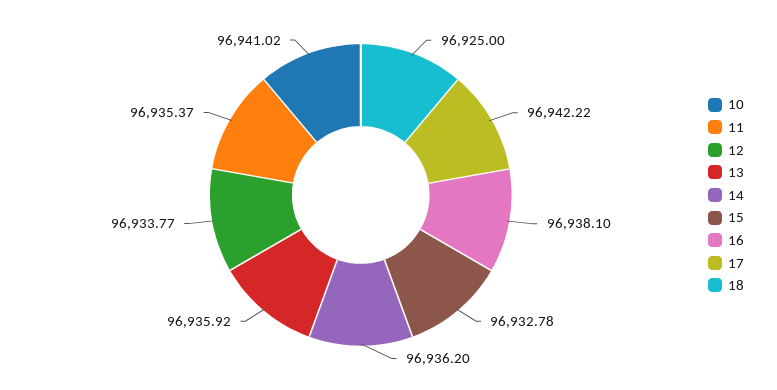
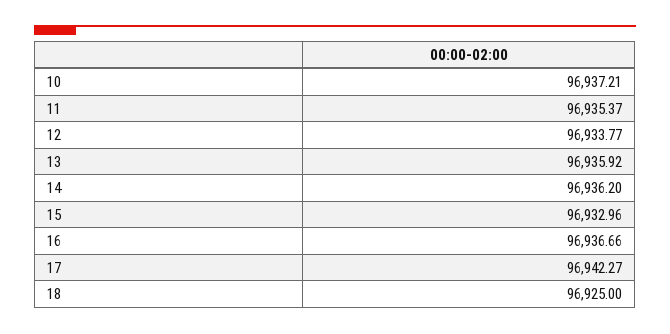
10: 96941.02 -> 96937.21
15: 96932.78 -> 96932.96
16: 96938.1 -> 96936.66
17: 96942.22 -> 96942.27

